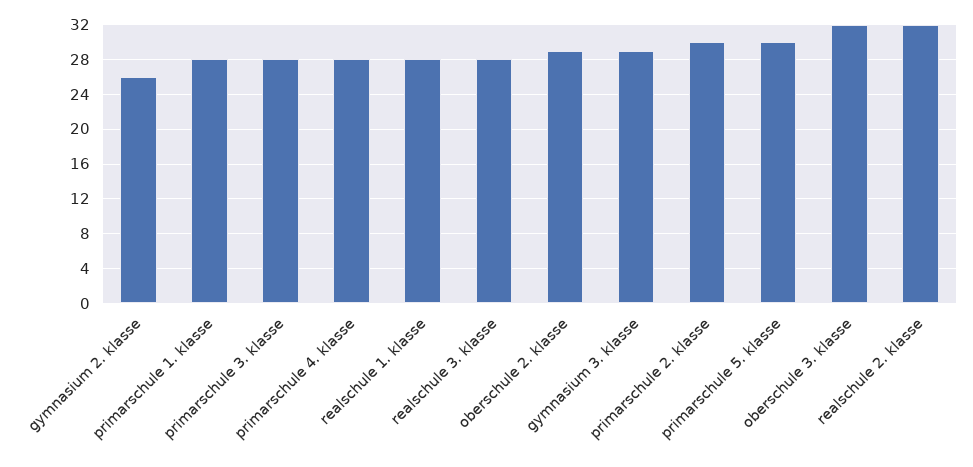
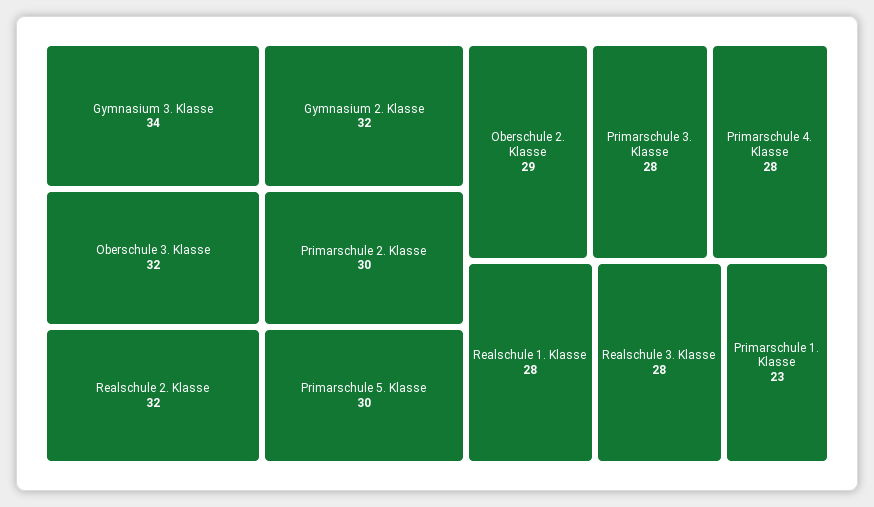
gymnasium 2. klasse: 26 -> 32
primarschule 1. klasse: 28 -> 23
gymnasium 3. klasse: 29 -> 34

